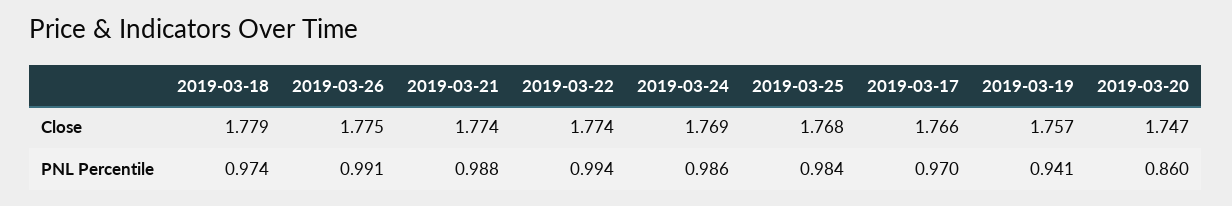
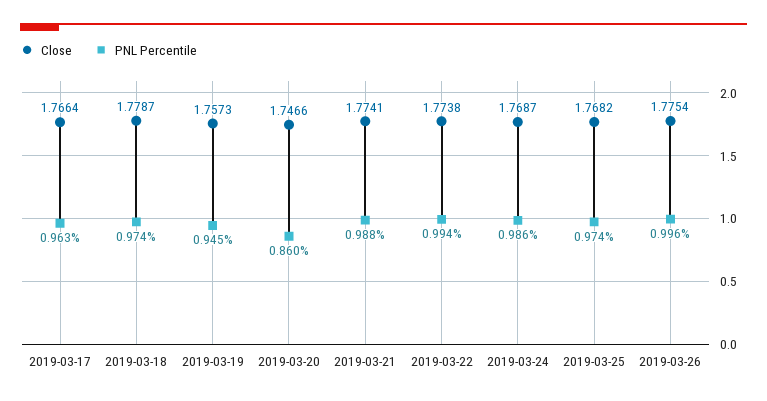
PNL Percentile, 2019-03-26: 0.991 -> 0.996
PNL Percentile, 2019-03-25: 0.984 -> 0.974
PNL Percentile, 2019-03-17: 0.97 -> 0.963
PNL Percentile, 2019-03-19: 0.941 -> 0.945

